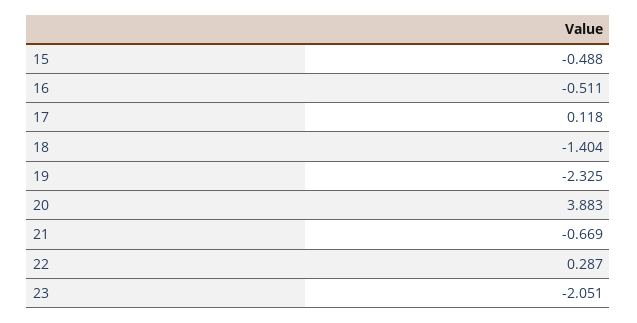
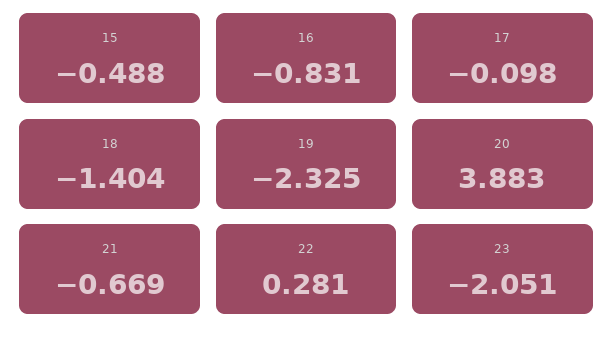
16: -0.511 -> -0.831
17: 0.118 -> -0.098
22: 0.287 -> 0.281

